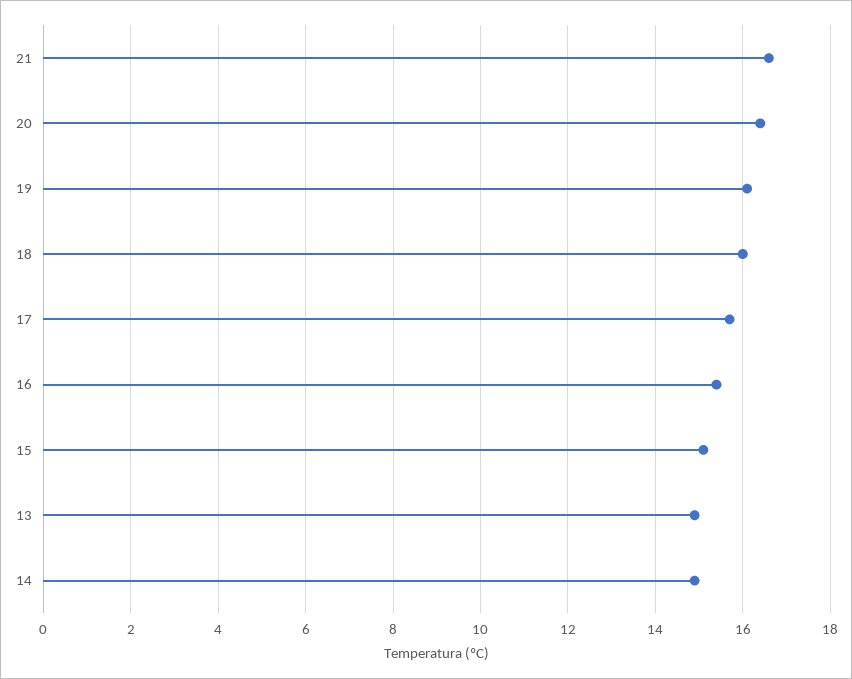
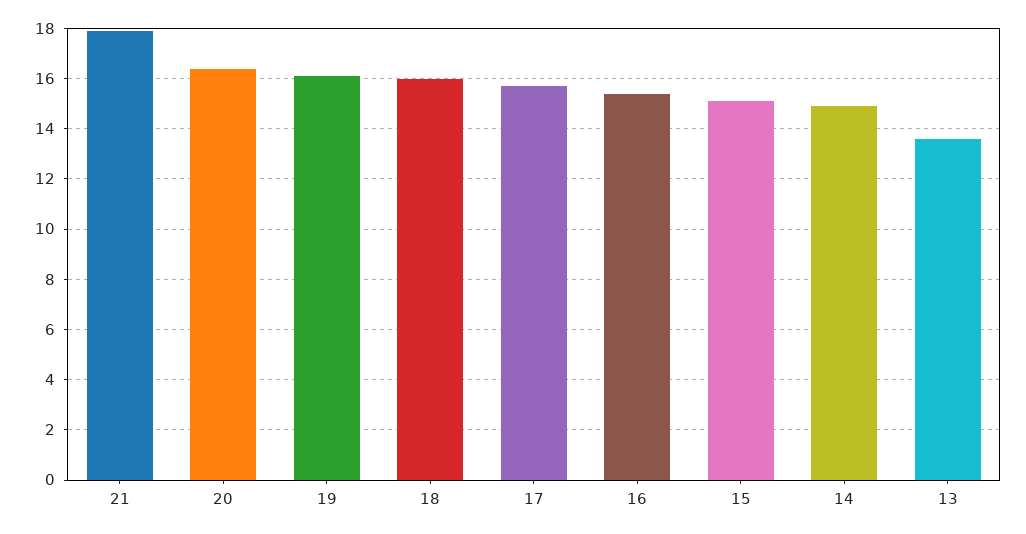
21: 16.5 -> 18
13: 15 -> 13.5

